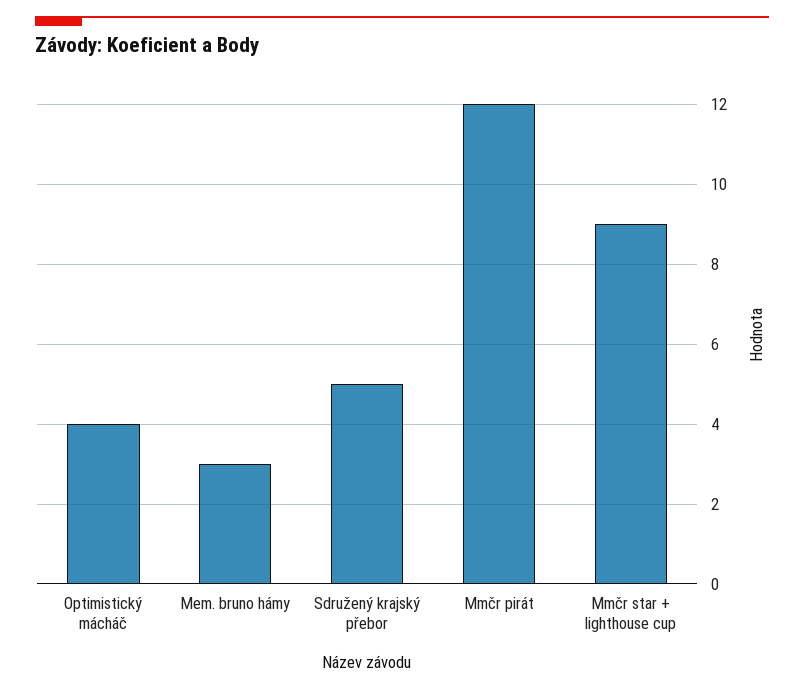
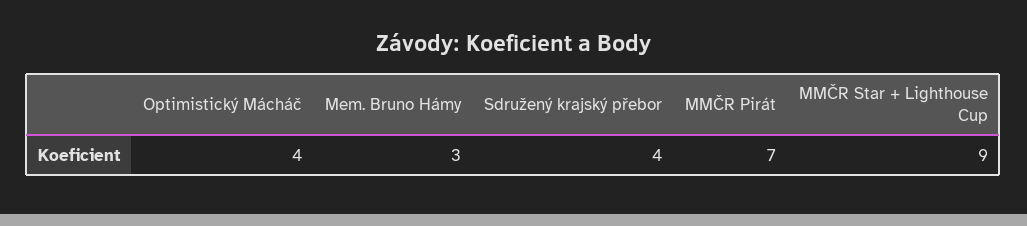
Sdružený krajský přebor: 5 -> 4
Mmčr pirát: 12 -> 7

